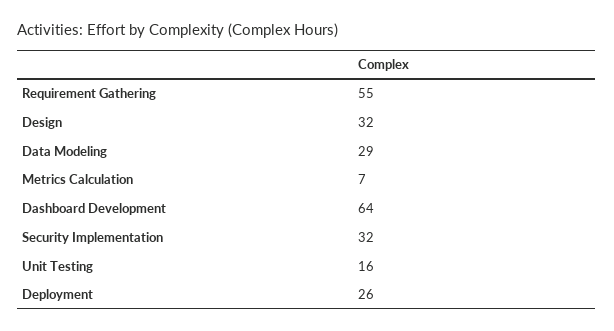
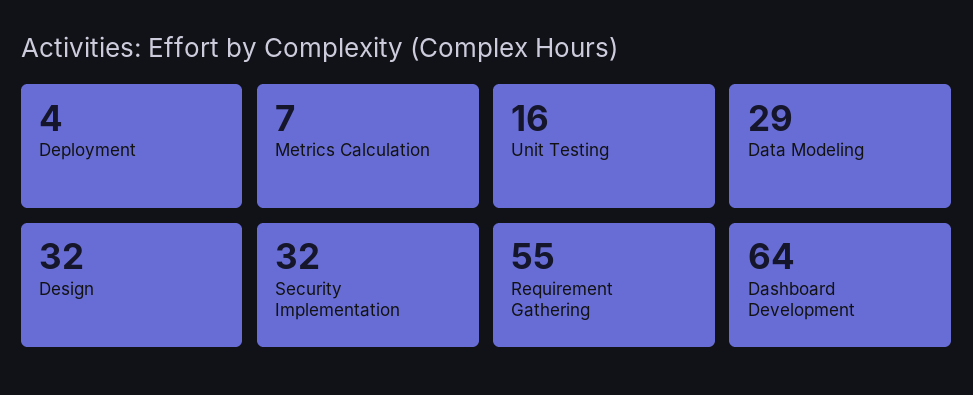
Deployment: 26 -> 4

